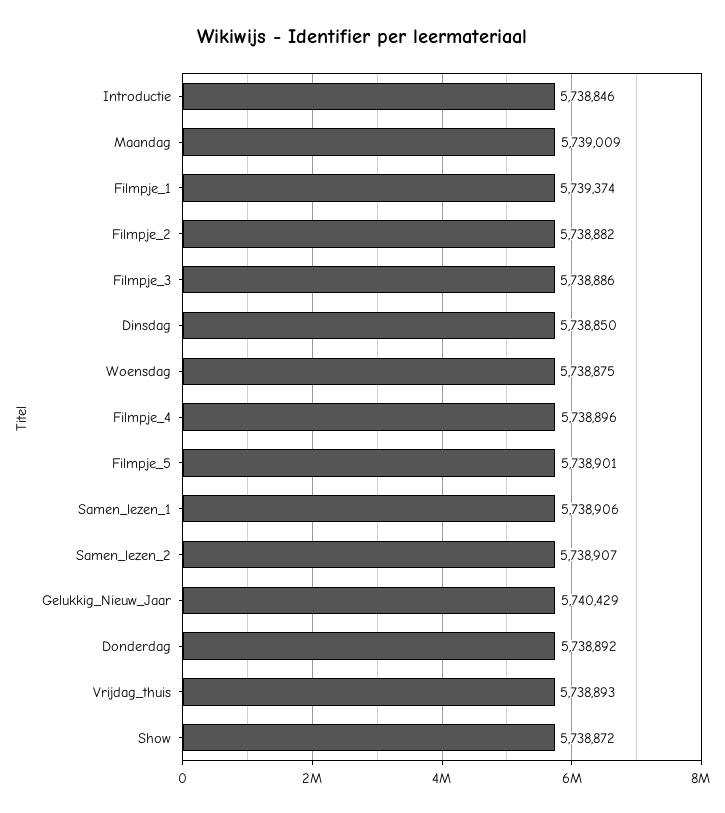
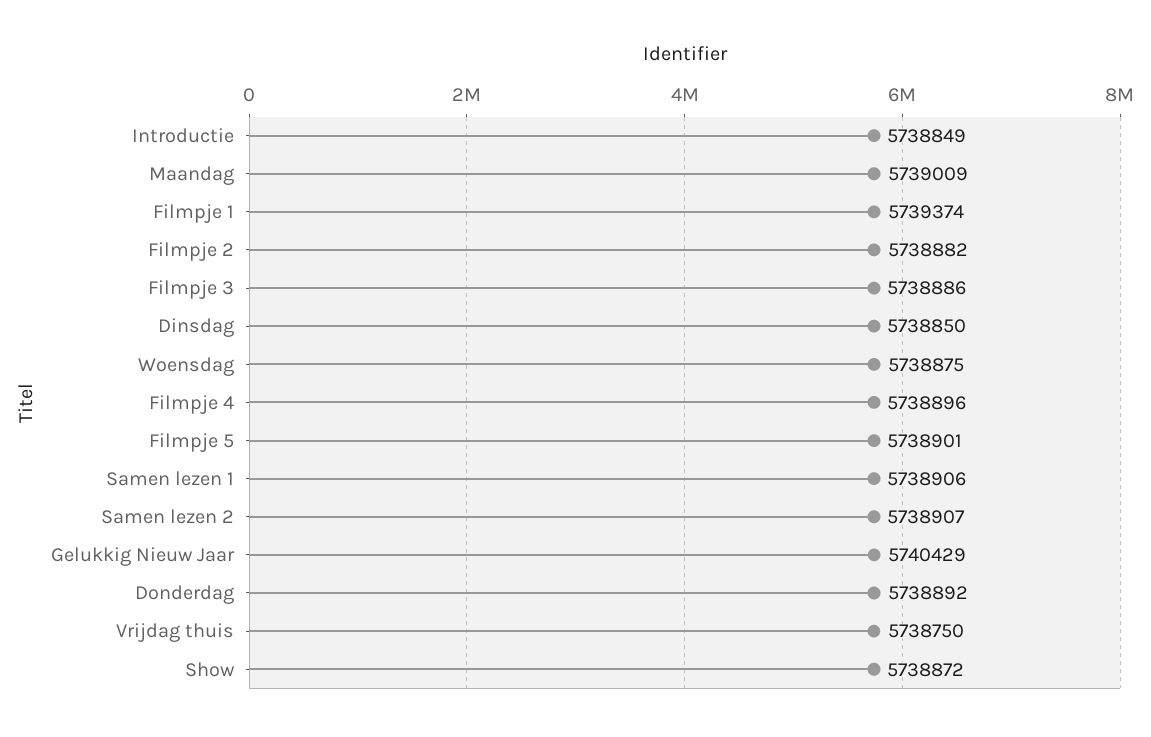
Introductie: 5738846 -> 5738849
Vrijdag_thuis: 5738893 -> 5738750

